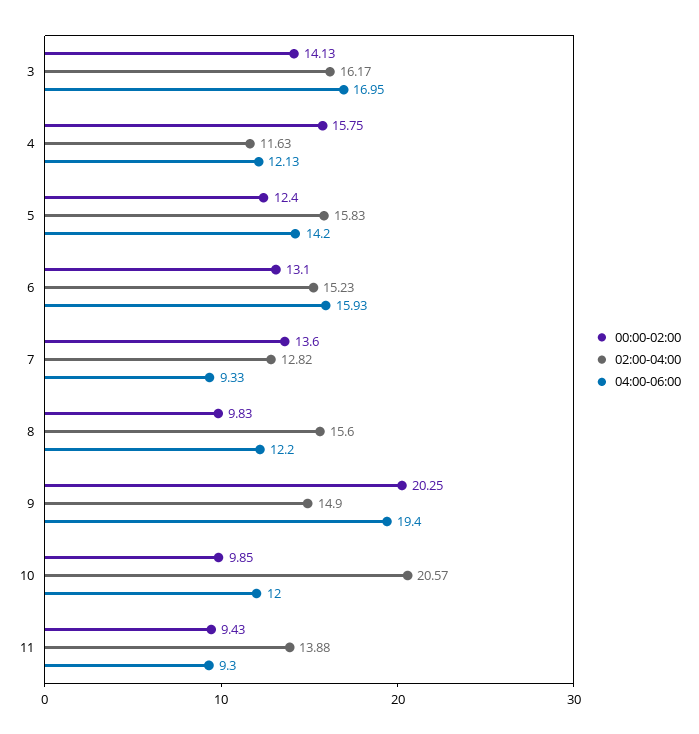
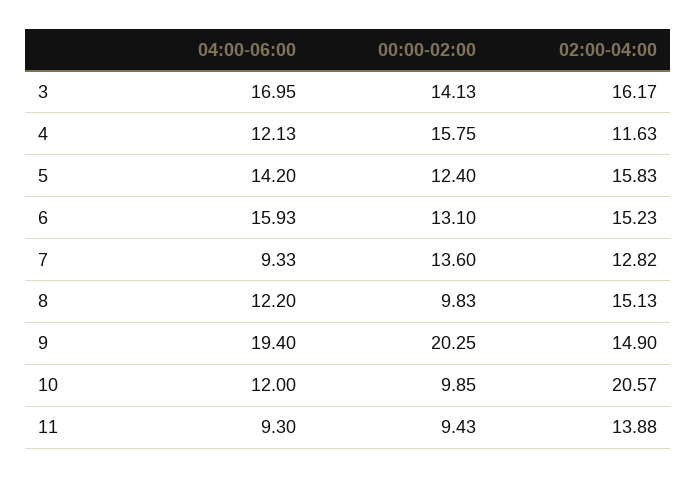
02:00-04:00, 8: 15.6 -> 15.13

